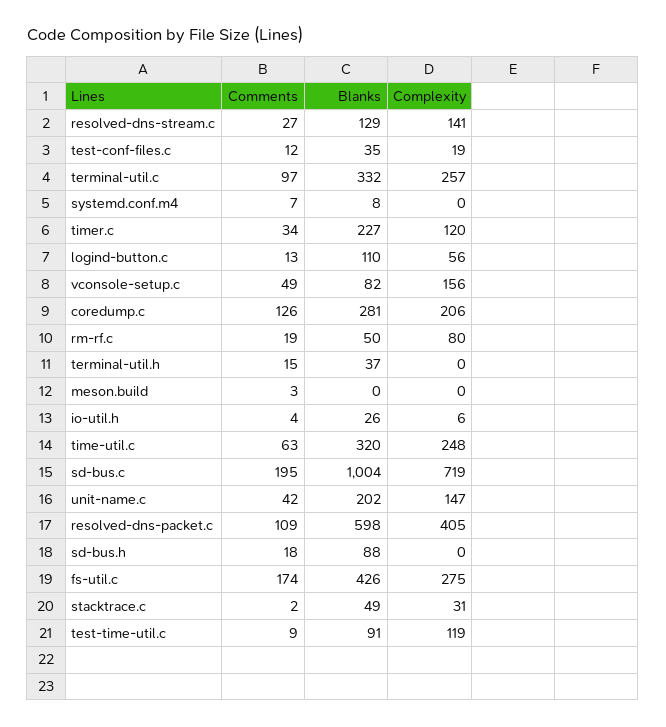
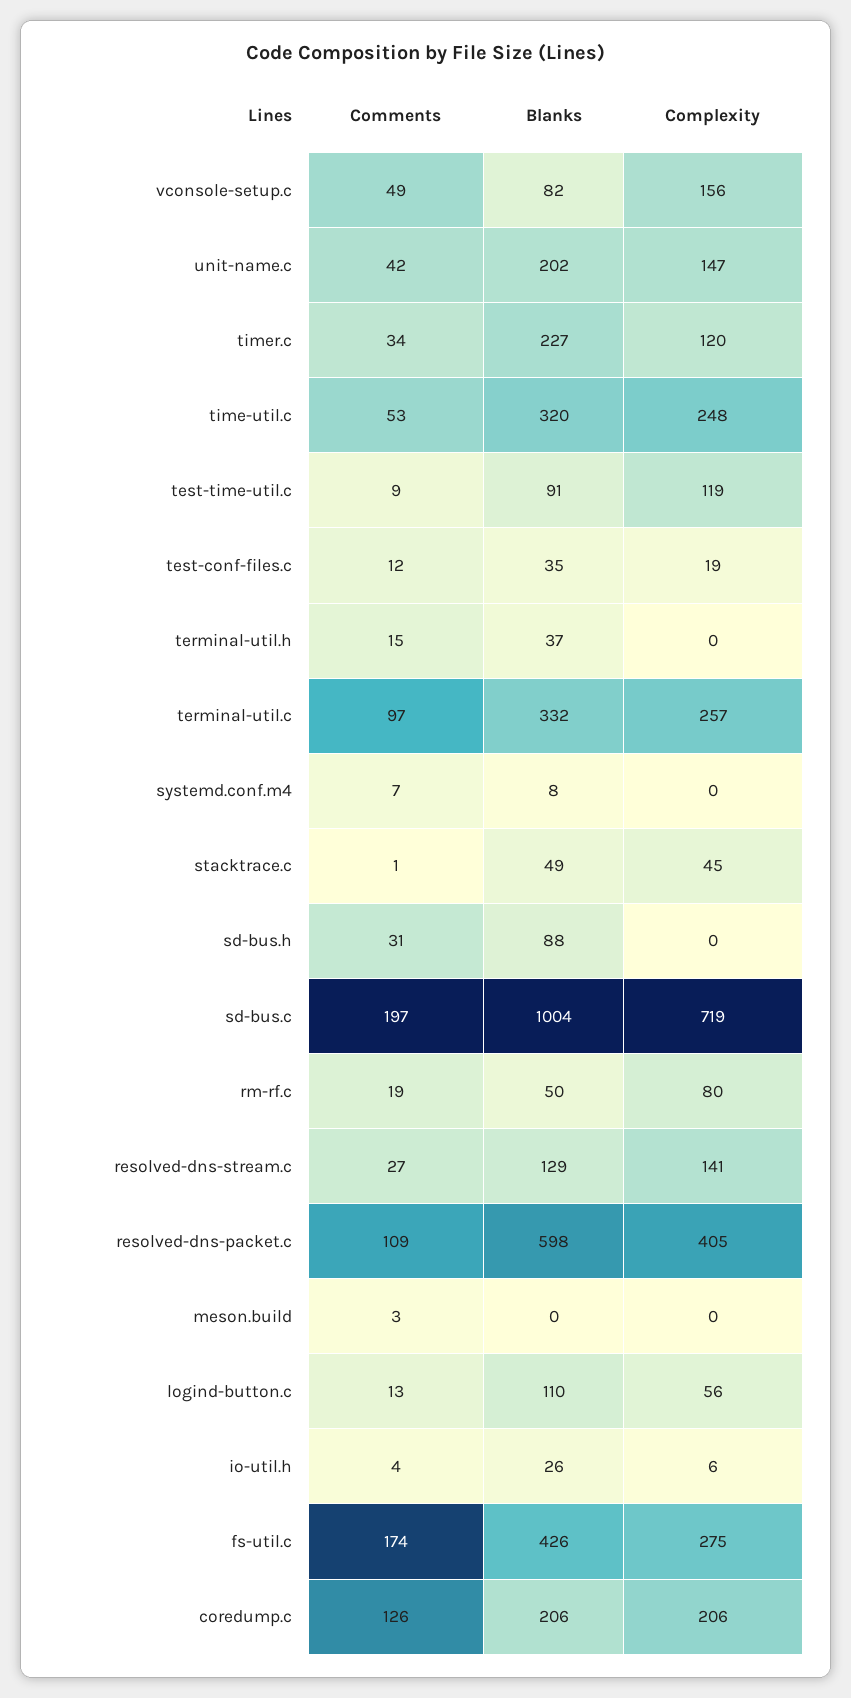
Blanks, coredump.c: 281 -> 206
Comments, time-util.c: 63 -> 53
Comments, sd-bus.c: 195 -> 197
Comments, sd-bus.h: 18 -> 31
Comments, stacktrace.c: 2 -> 1
Complexity, stacktrace.c: 31 -> 45

